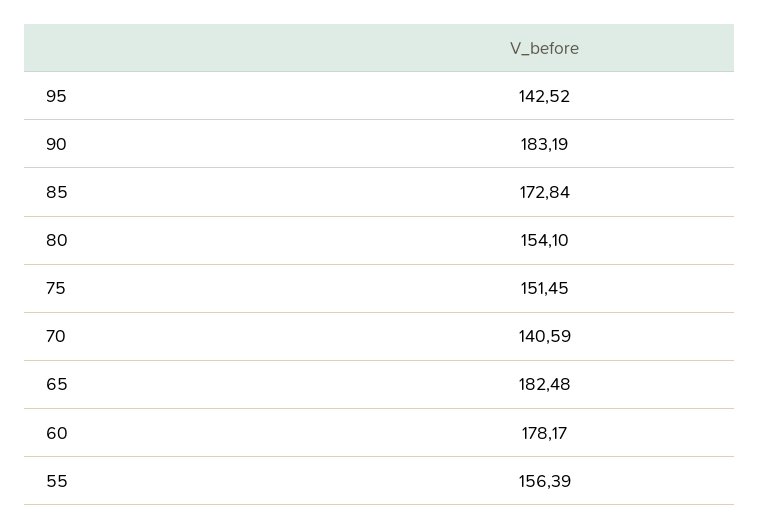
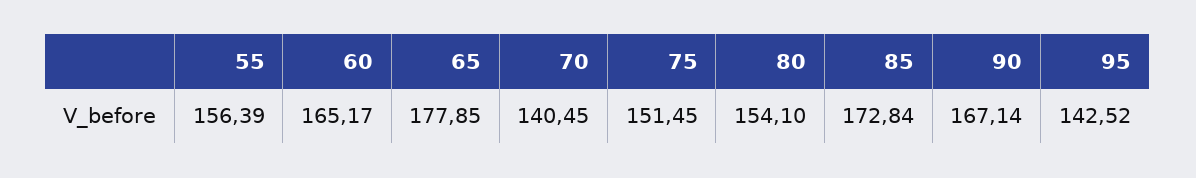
90: 183.19 -> 167.14
70: 140.59 -> 140.45
65: 182.48 -> 177.85
60: 178.17 -> 165.17

